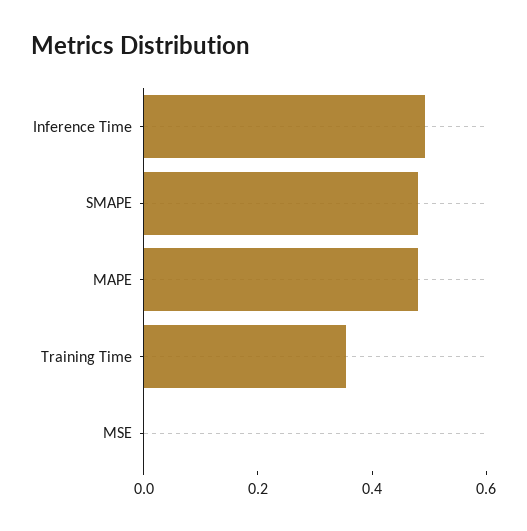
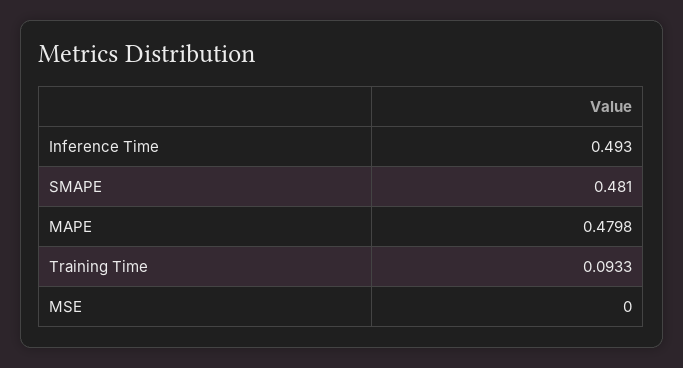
Training Time: 0.35 -> 0.0933

